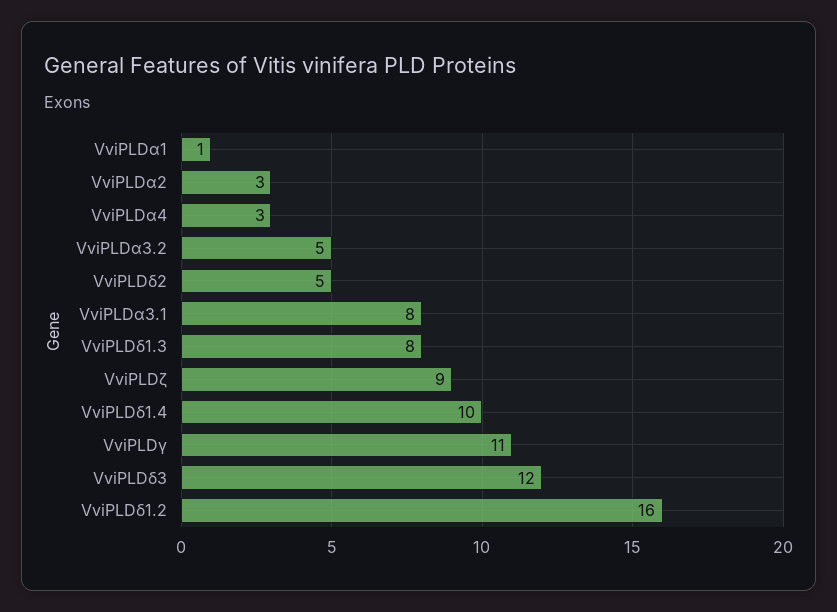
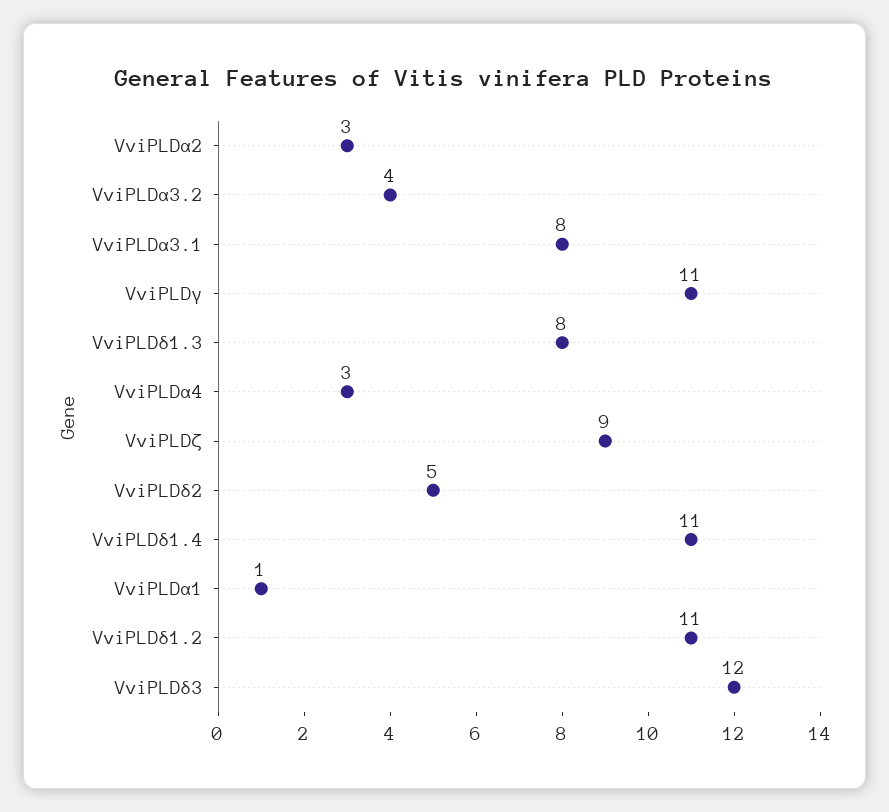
VviPLDα3.2: 5 -> 4
VviPLDδ1.4: 10 -> 11
VviPLDδ1.2: 16 -> 11

